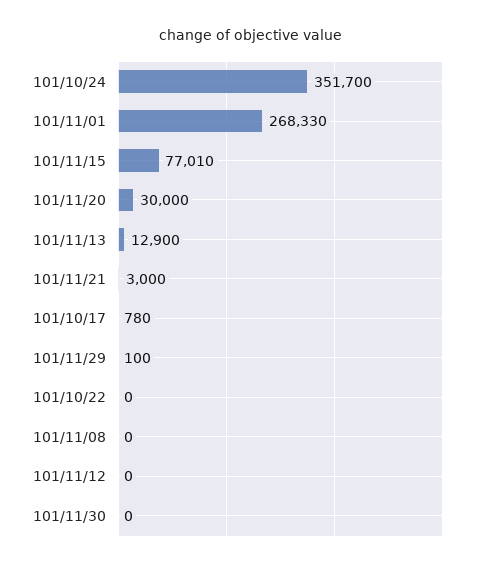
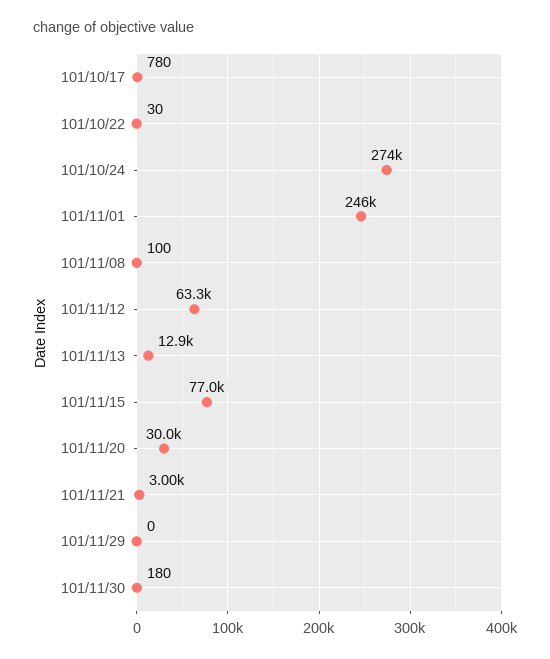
101/10/24: 351700 -> 274000
101/11/01: 268330 -> 246000
101/11/29: 100 -> 0
101/10/22: 0 -> 30
101/11/08: 0 -> 100
101/11/12: 0 -> 63300
101/11/30: 0 -> 180

